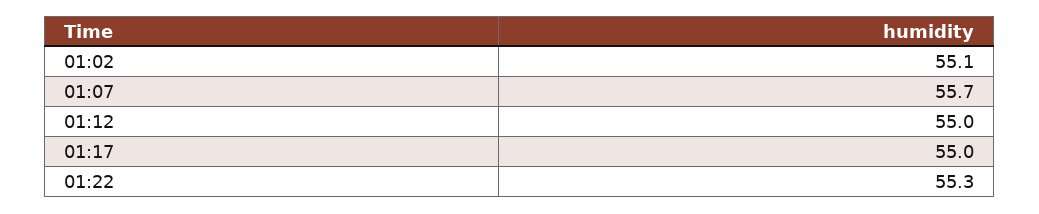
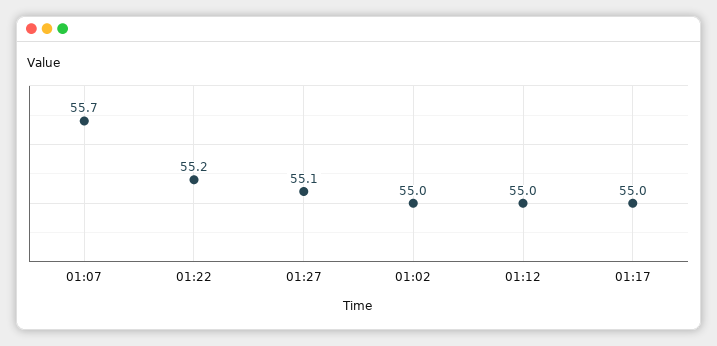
01:02: 55.1 -> 55
01:22: 55.3 -> 55.2
01:27: none -> 55.1

